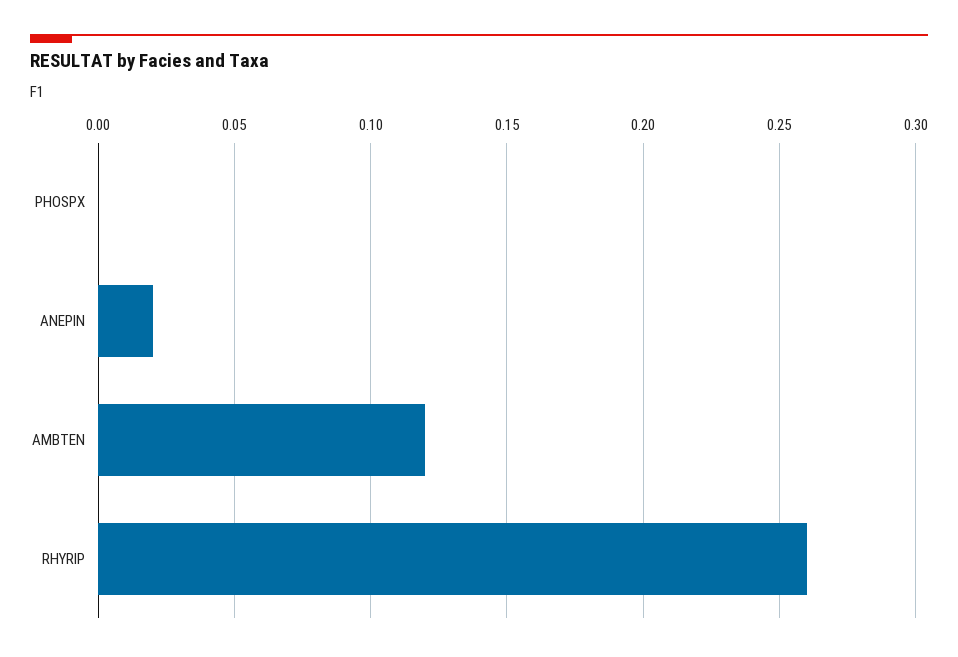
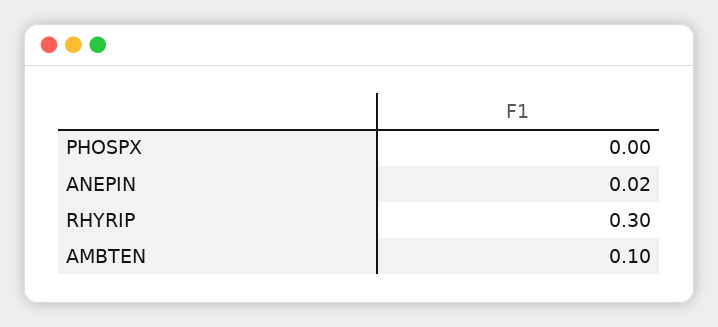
AMBTEN: 0.12 -> 0.1
RHYRIP: 0.26 -> 0.3

